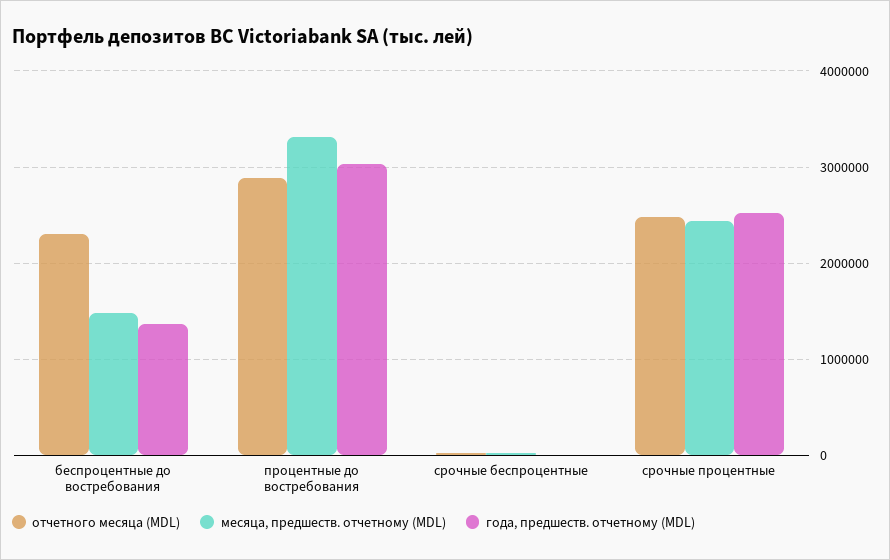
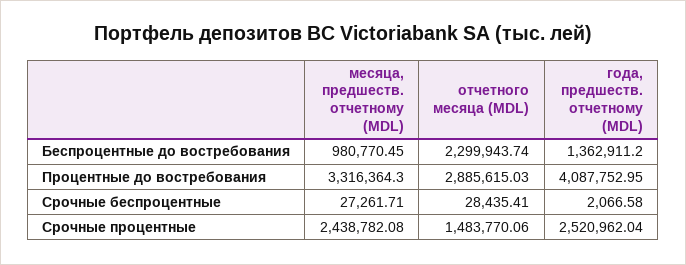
месяца, предшеств. отчетному (MDL), беспроцентные до востребования: 1500000 -> 980770.45
года, предшеств. отчетному (MDL), процентные до востребования: 3000000 -> 4087752.95
отчетного месяца (MDL), срочные процентные: 2500000 -> 1483770.06

